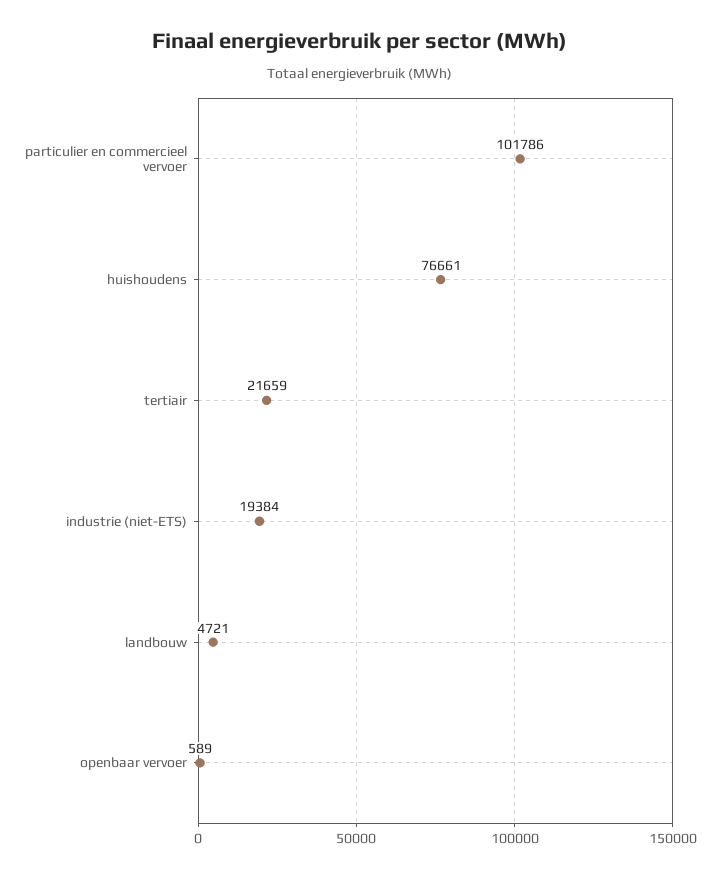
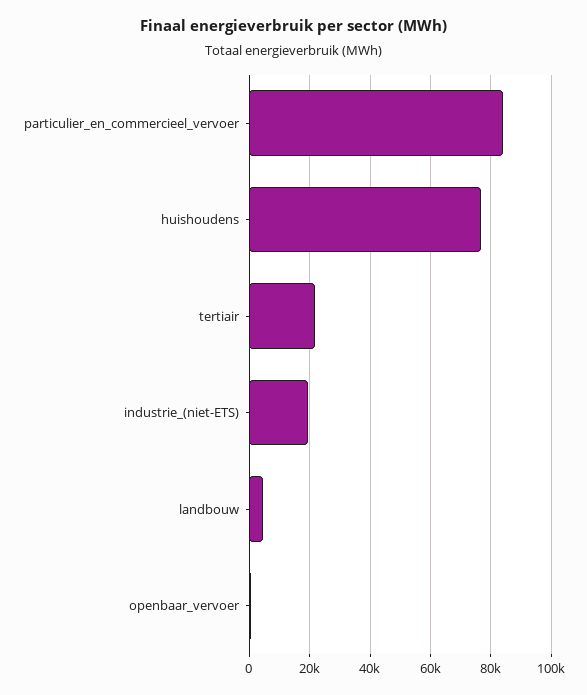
particulier en commercieel vervoer: 101786 -> 84000

